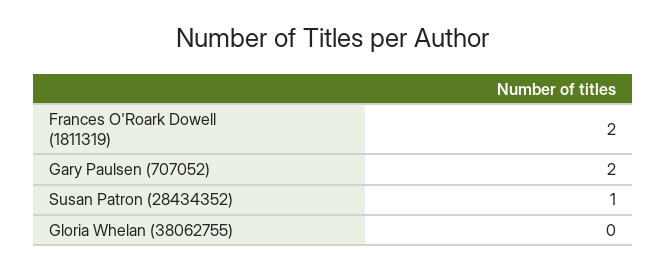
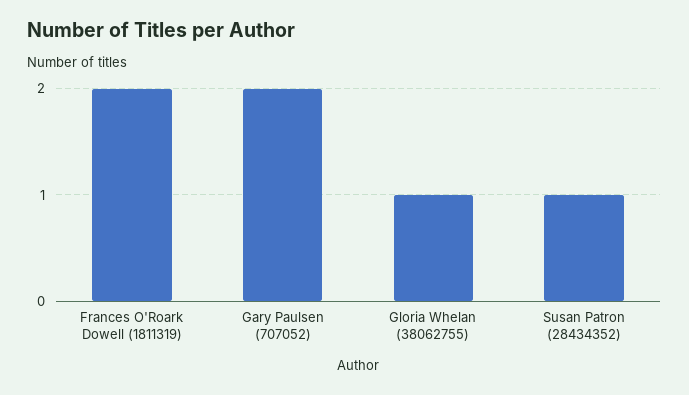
Gloria Whelan (38062755): 0 -> 1

